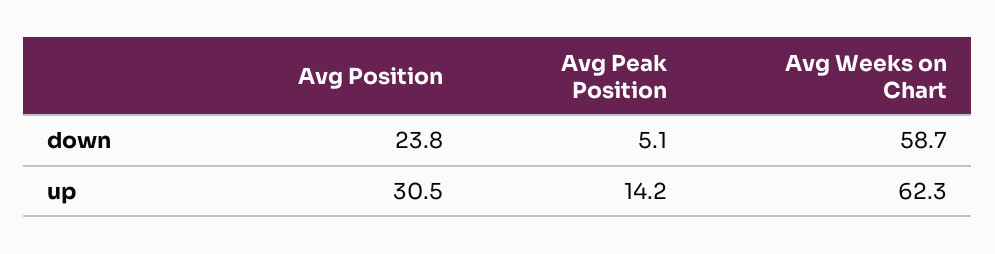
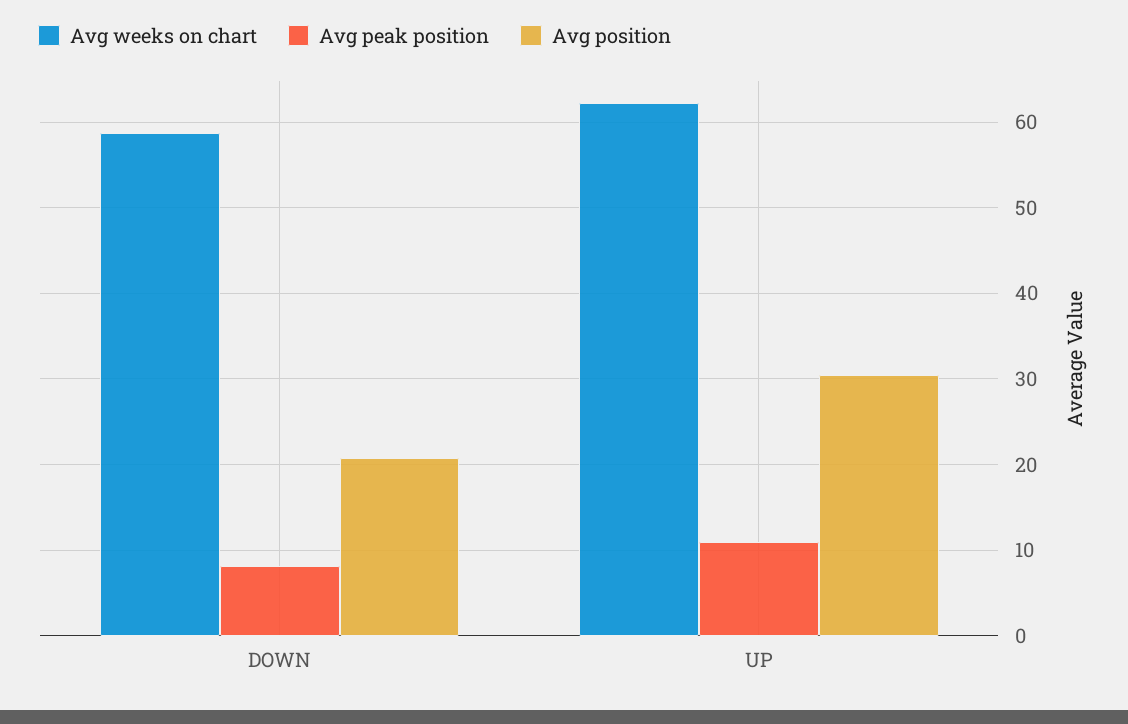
Avg Position, down: 23.8 -> 21
Avg Peak Position, down: 5.1 -> 8
Avg Peak Position, up: 14.2 -> 11

